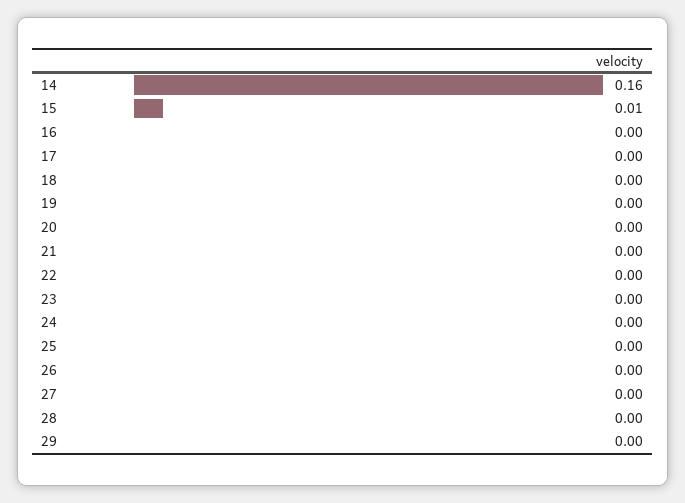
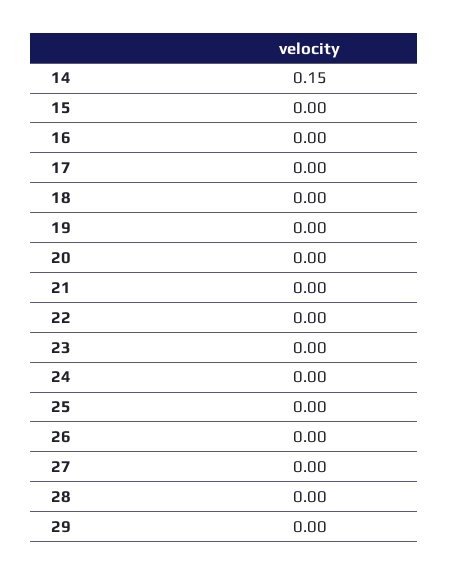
14: 0.16 -> 0.15
15: 0.01 -> 0

